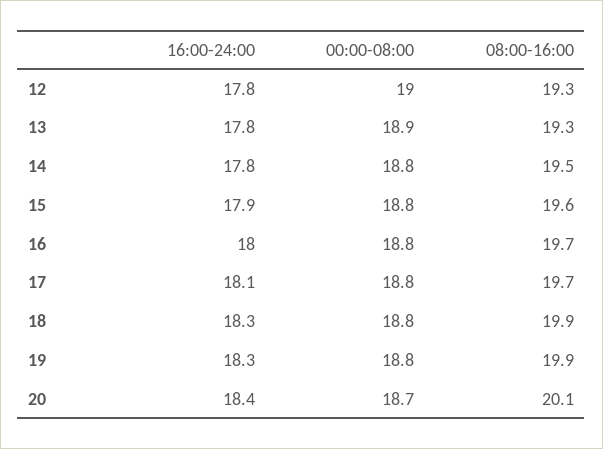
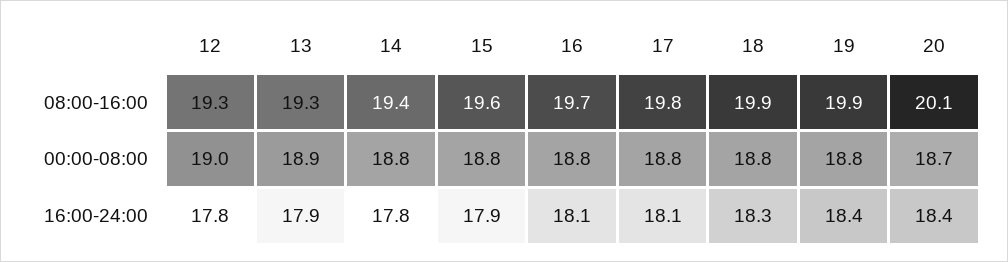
16:00-24:00, 13: 17.8 -> 17.9
08:00-16:00, 14: 19.5 -> 19.4
16:00-24:00, 16: 18 -> 18.1
08:00-16:00, 17: 19.7 -> 19.8
16:00-24:00, 19: 18.3 -> 18.4

